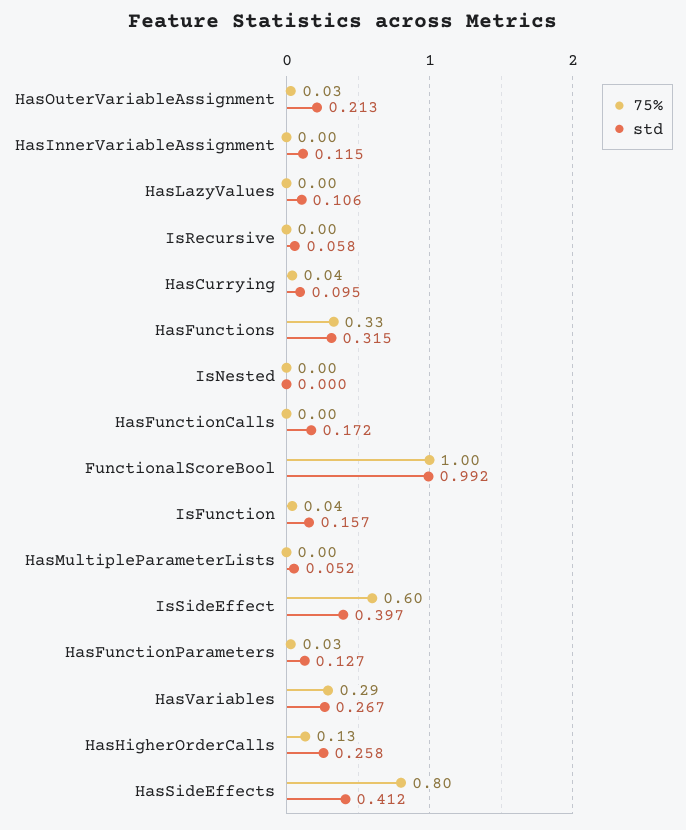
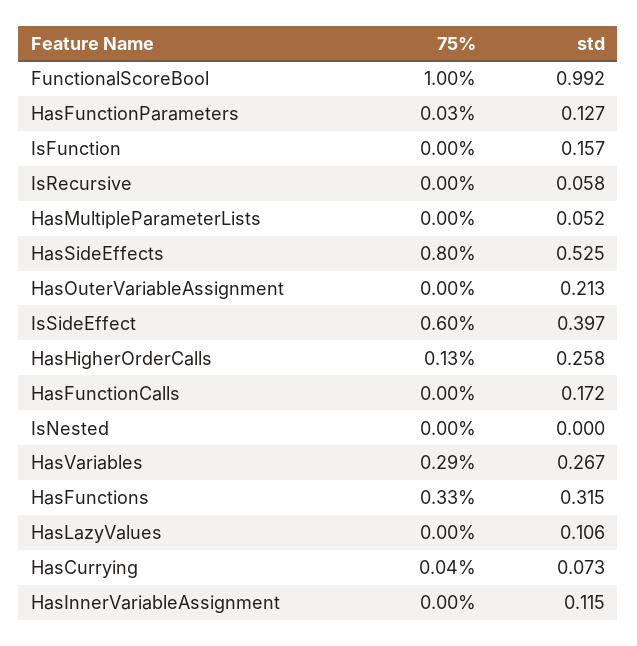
75%, HasOuterVariableAssignment: 0.03 -> 0
std, HasCurrying: 0.095 -> 0.073
75%, IsFunction: 0.04 -> 0
std, HasSideEffects: 0.412 -> 0.525

